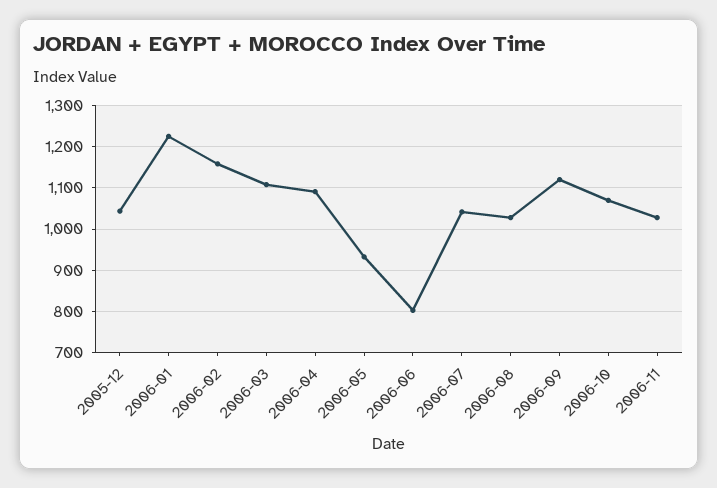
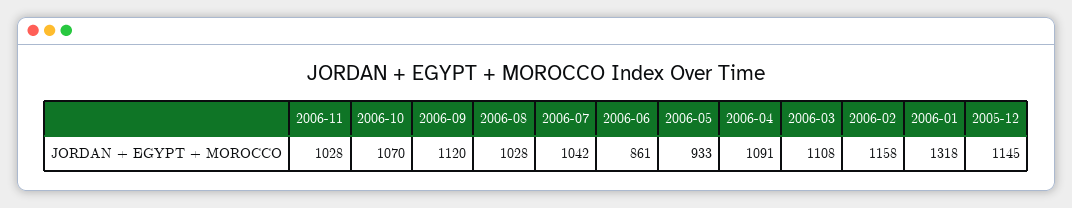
2005-12: 1040 -> 1145
2006-01: 1220 -> 1318
2006-06: 800 -> 861

